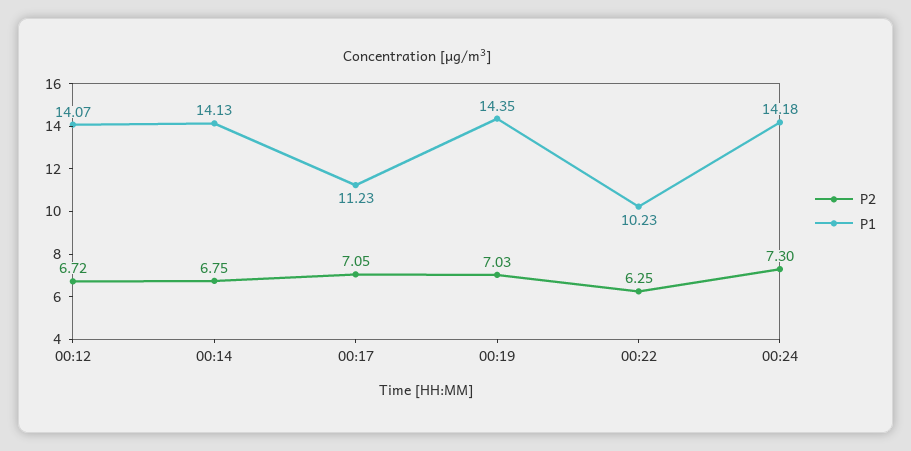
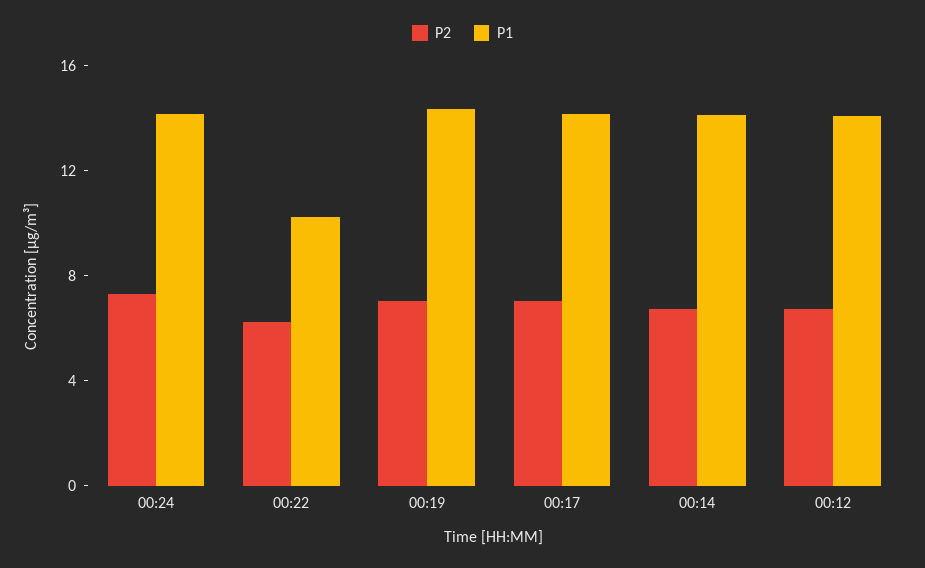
P1, 00:17: 11.23 -> 14

